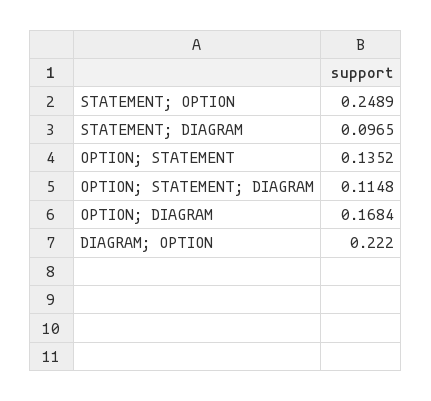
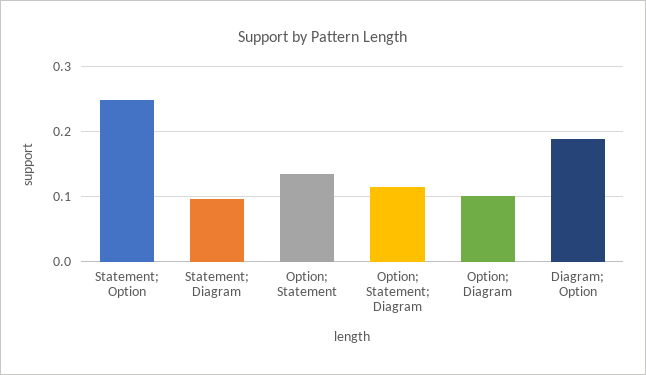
OPTION; DIAGRAM: 0.1684 -> 0.1
DIAGRAM; OPTION: 0.222 -> 0.19

